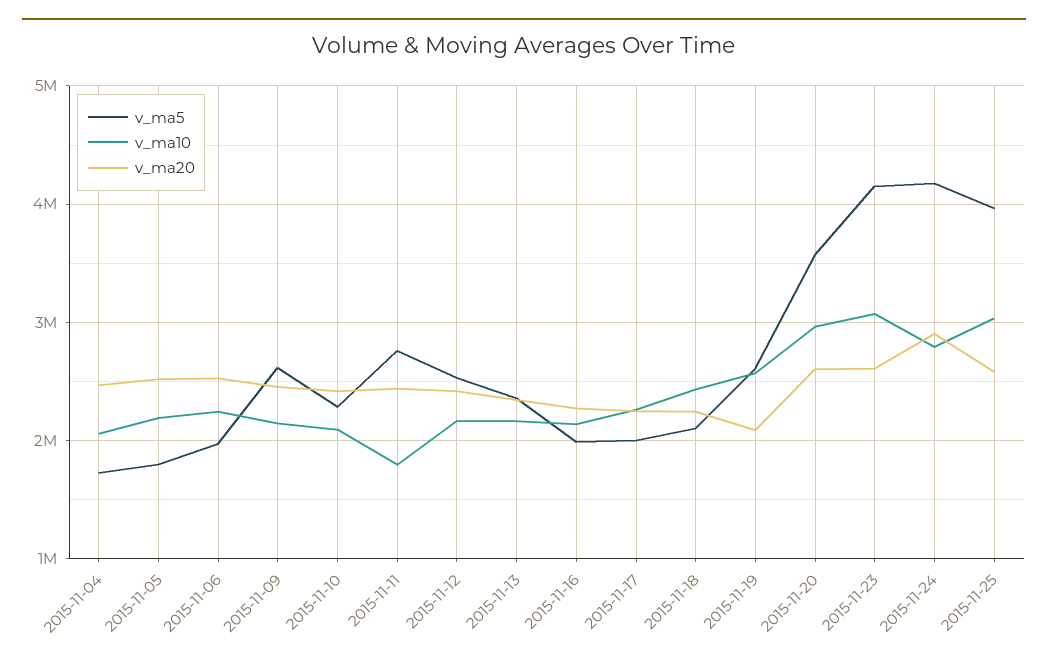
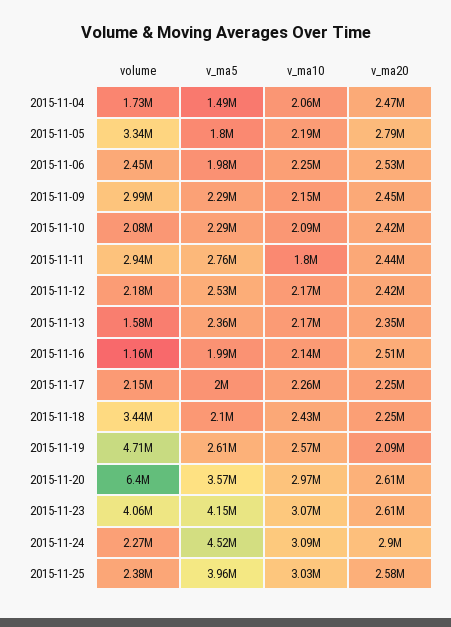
v_ma5, 2015-11-04: 1700000 -> 1490000
v_ma20, 2015-11-05: 2500000 -> 2790000
v_ma5, 2015-11-09: 2600000 -> 2290000
v_ma20, 2015-11-16: 2300000 -> 2510000
v_ma5, 2015-11-24: 4200000 -> 4520000
v_ma10, 2015-11-24: 2800000 -> 3090000
volume, 2015-11-04: none -> 1730000
volume, 2015-11-05: none -> 3340000
volume, 2015-11-06: none -> 2450000
volume, 2015-11-09: none -> 2990000
volume, 2015-11-10: none -> 2080000
volume, 2015-11-11: none -> 2940000
volume, 2015-11-12: none -> 2180000
volume, 2015-11-13: none -> 1580000
volume, 2015-11-16: none -> 1160000
volume, 2015-11-17: none -> 2150000
volume, 2015-11-18: none -> 3440000
volume, 2015-11-19: none -> 4710000
volume, 2015-11-20: none -> 6400000
volume, 2015-11-23: none -> 4060000
volume, 2015-11-24: none -> 2270000
volume, 2015-11-25: none -> 2380000

